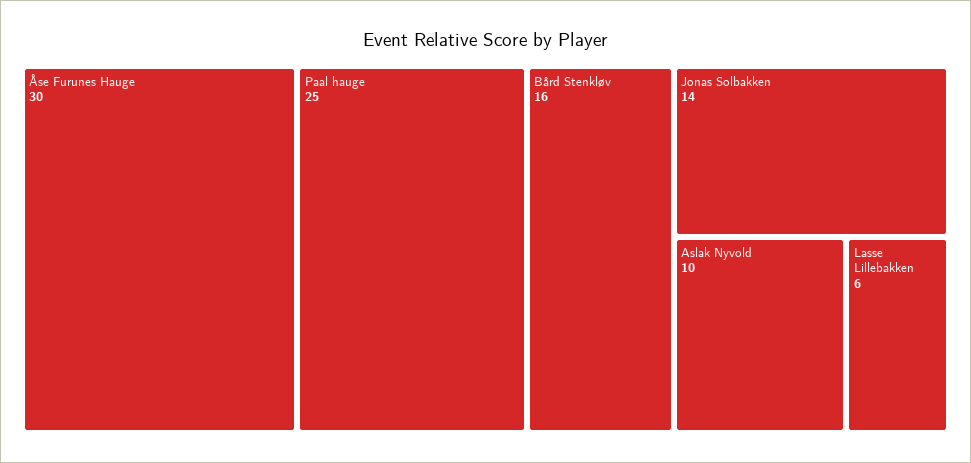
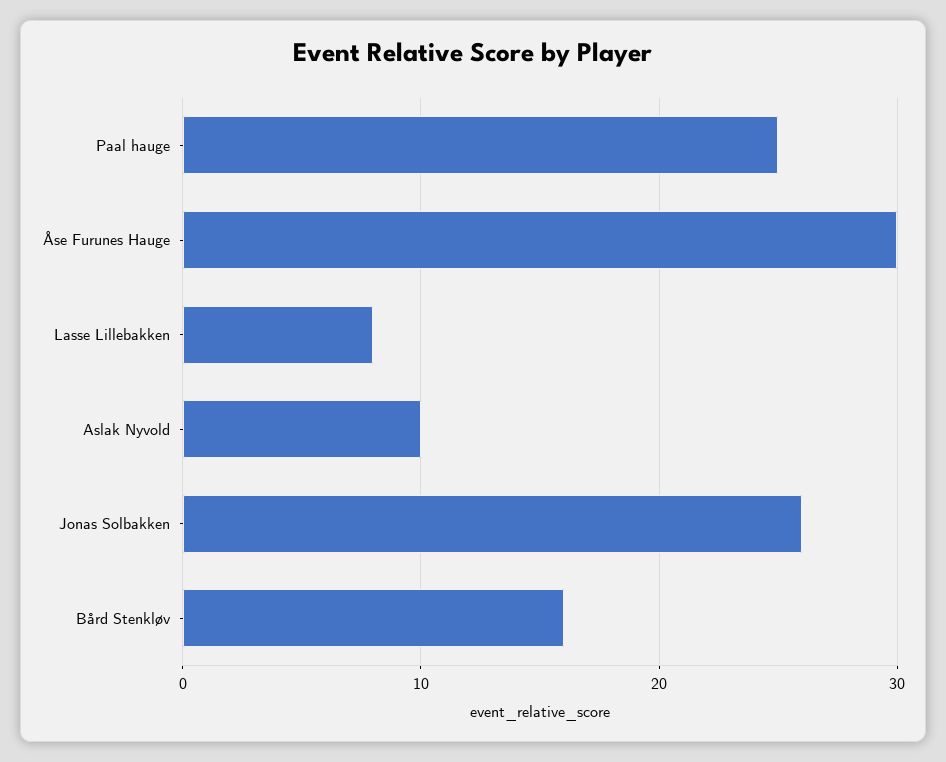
Jonas Solbakken: 14 -> 26
Lasse Lillebakken: 6 -> 8

